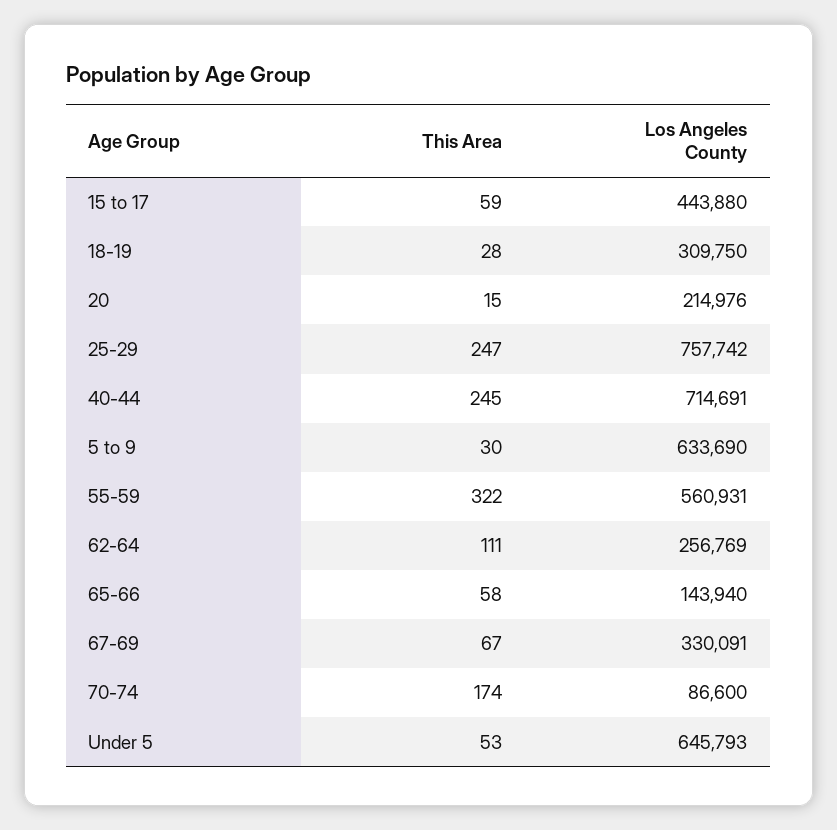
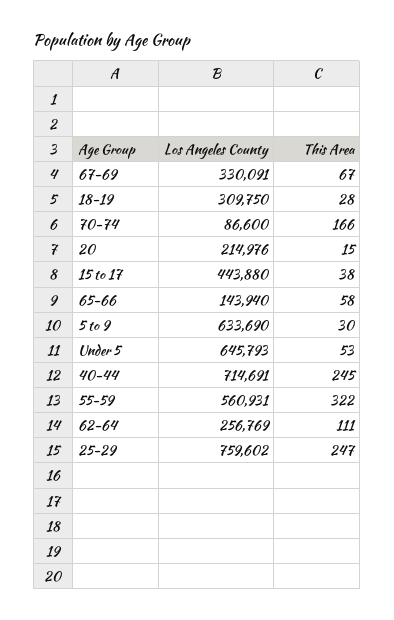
This Area, 15 to 17: 59 -> 38
Los Angeles County, 25-29: 757742 -> 759602
This Area, 70-74: 174 -> 166

